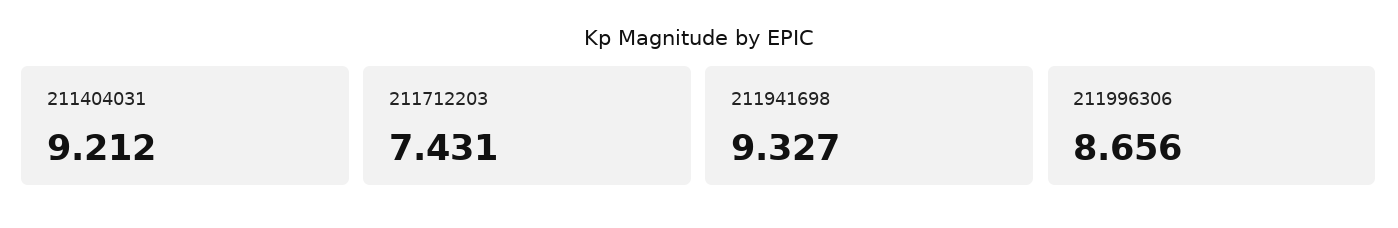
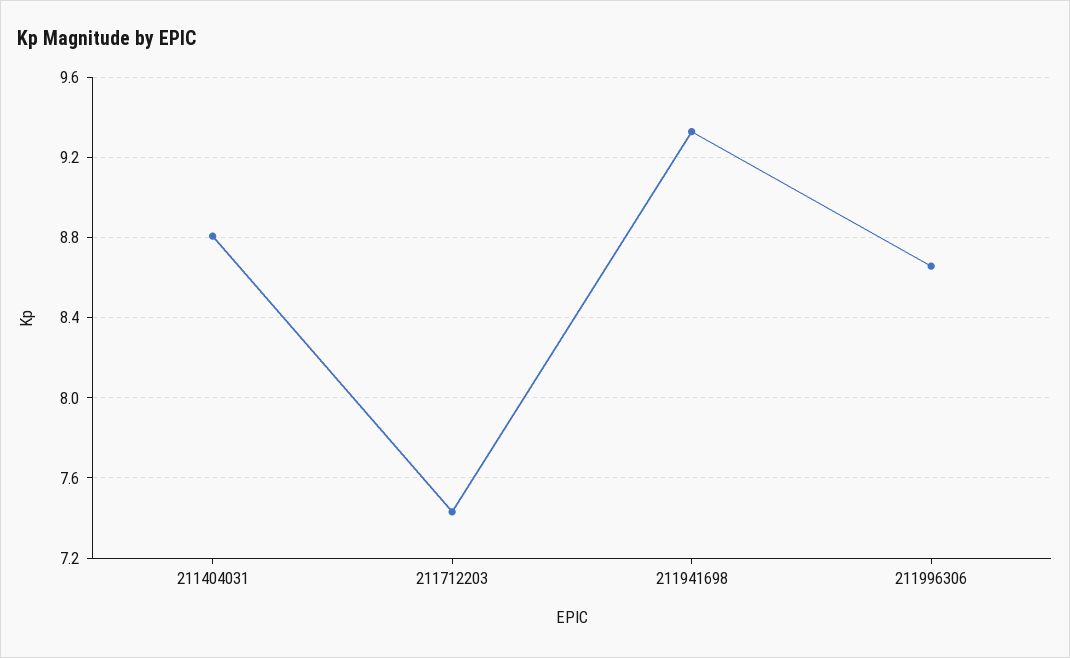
211404031: 9.212 -> 8.8

